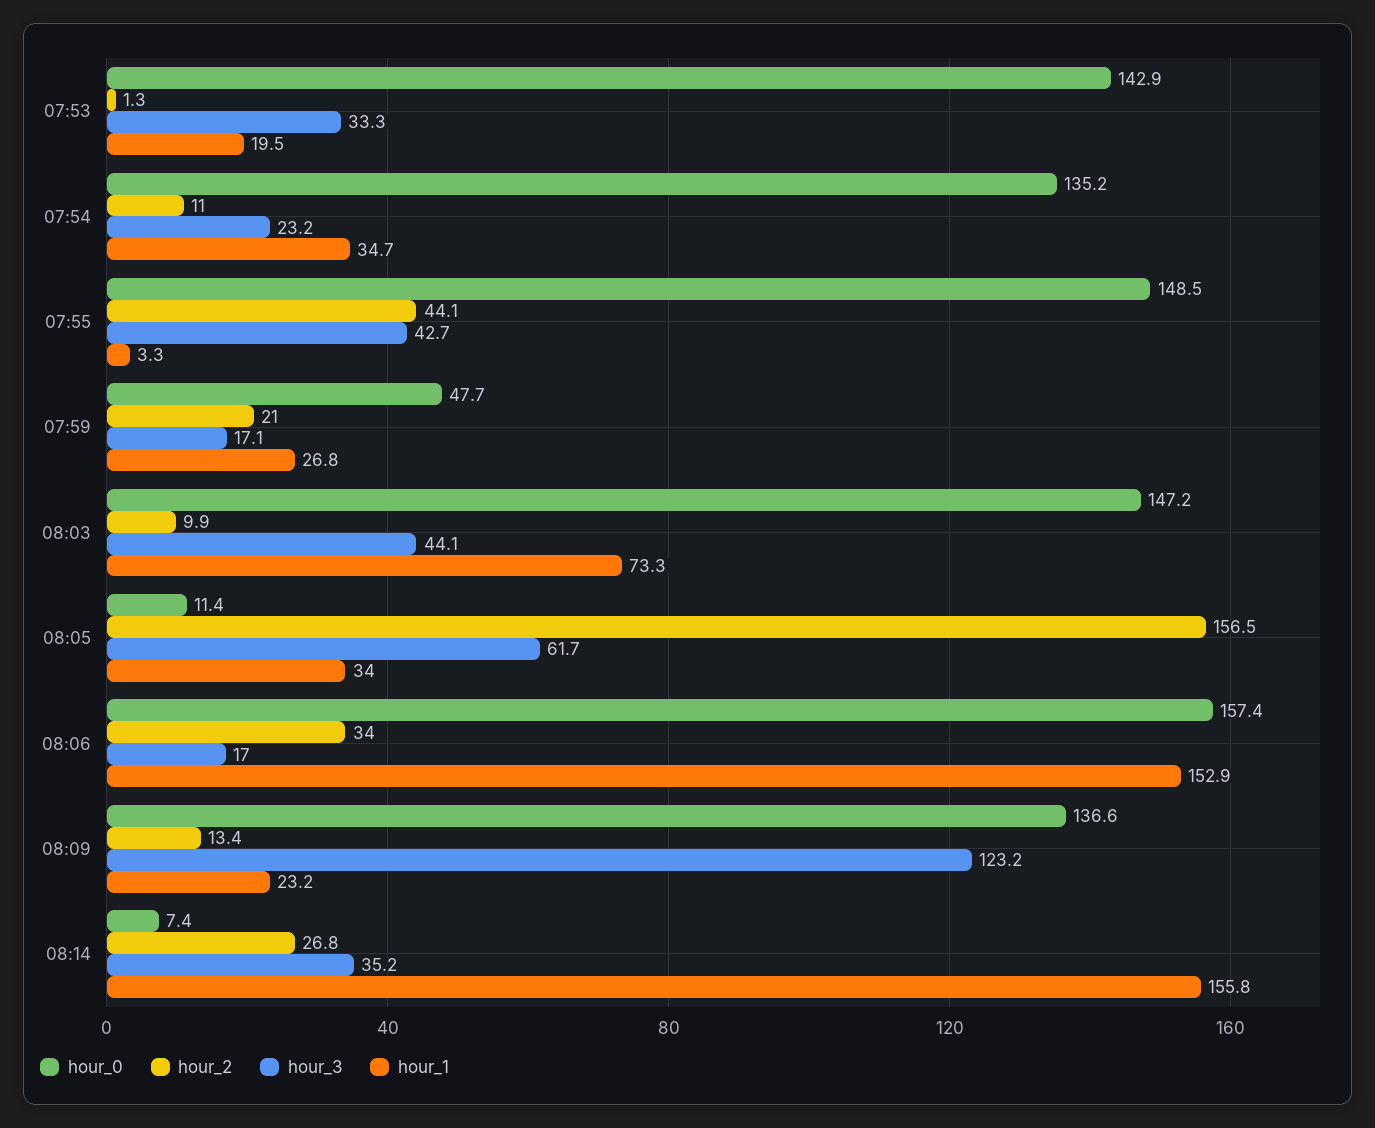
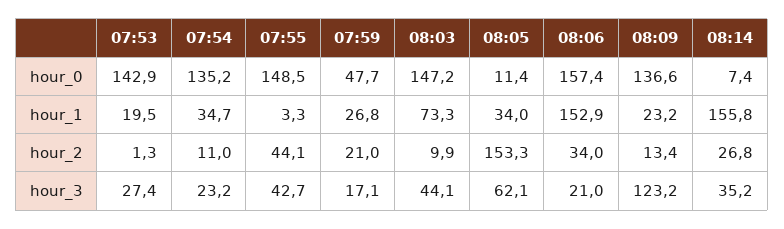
hour_3, 07:53: 33.3 -> 27.4
hour_2, 08:05: 156.5 -> 153.3
hour_3, 08:05: 61.7 -> 62.1
hour_3, 08:06: 17 -> 21

